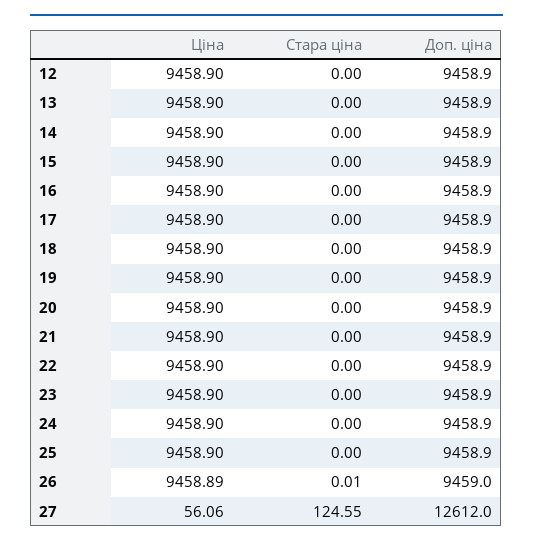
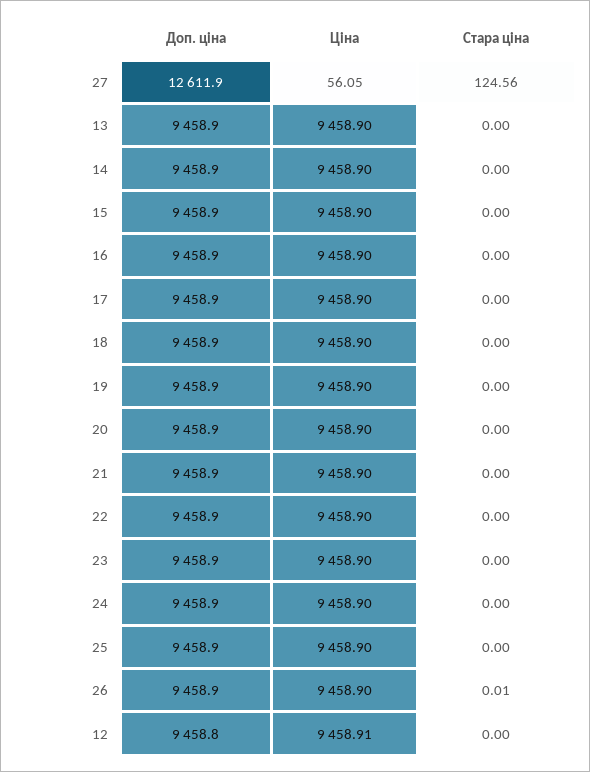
Ціна, 12: 9458.9 -> 9458.91
Доп. ціна, 12: 9458.9 -> 9458.8
Ціна, 26: 9458.89 -> 9458.9
Доп. ціна, 26: 9459 -> 9458.9
Ціна, 27: 56.06 -> 56.05
Стара ціна, 27: 124.55 -> 124.56
Доп. ціна, 27: 12612 -> 12611.9

